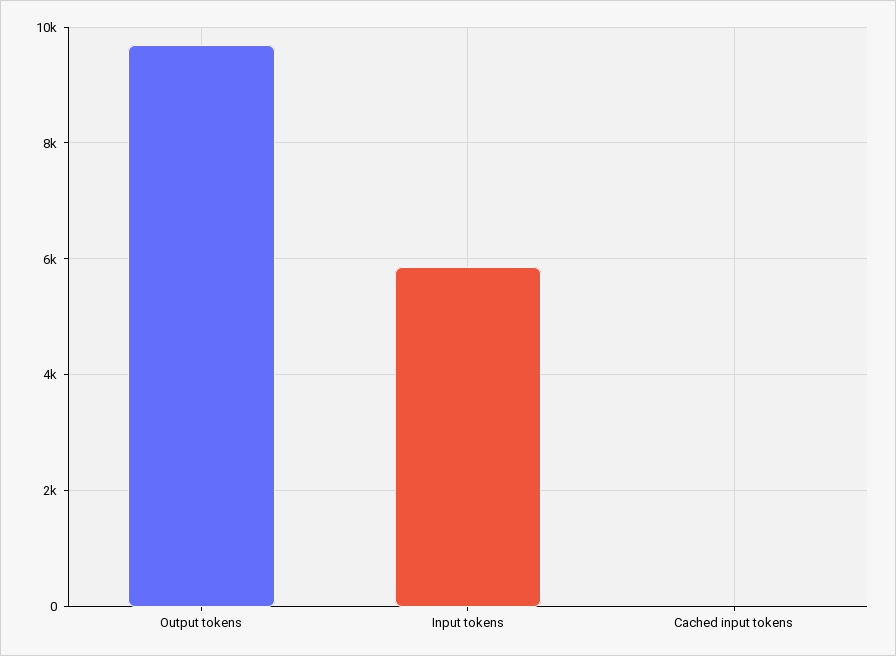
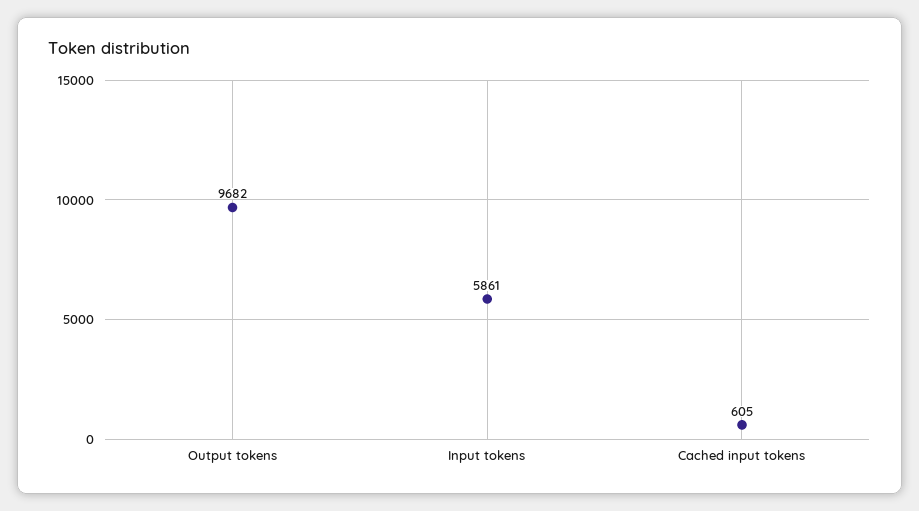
Cached input tokens: 0 -> 605

